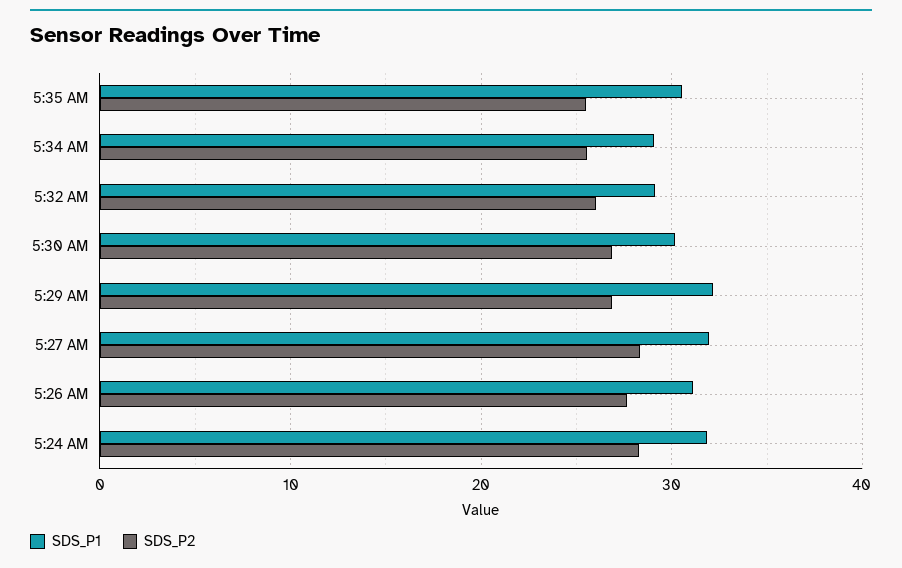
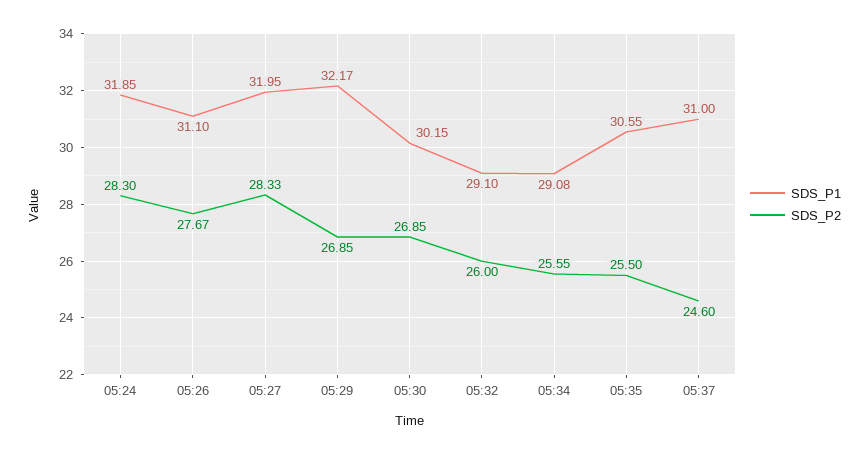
SDS_P1, 05:37: none -> 31
SDS_P2, 05:37: none -> 24.6

